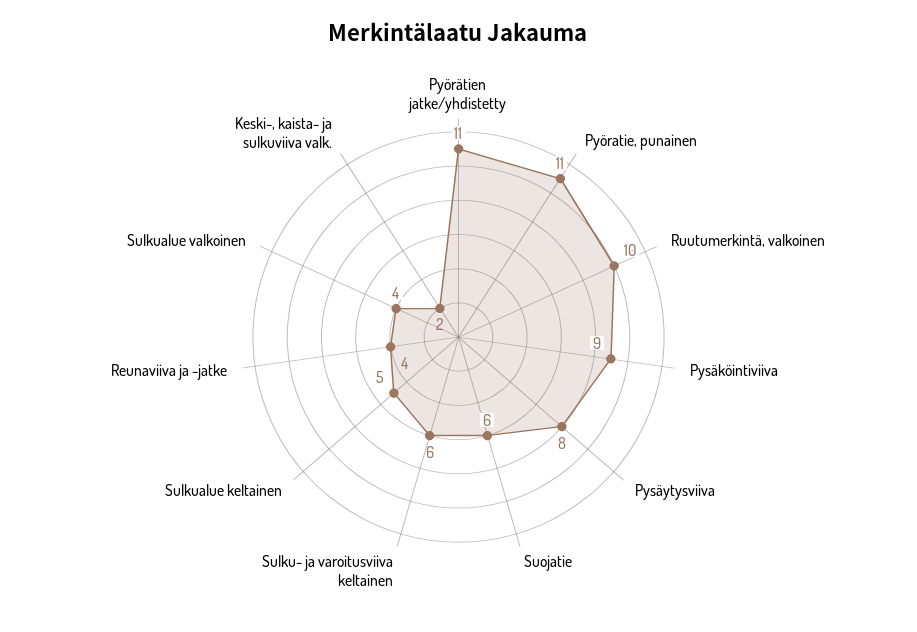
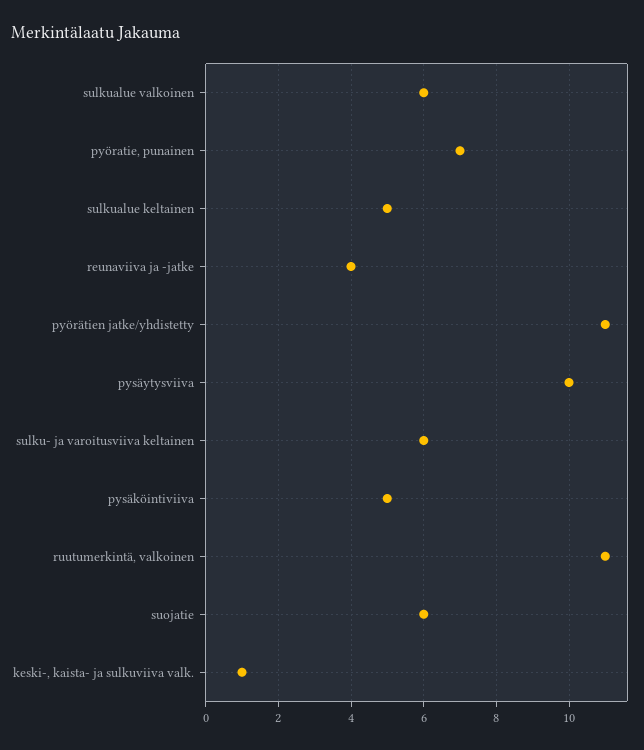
Pyöratie, punainen: 11 -> 7
Ruutumerkintä, valkoinen: 10 -> 11
Pysäköintiviiva: 9 -> 5
Pysäytysviiva: 8 -> 10
Sulkualue valkoinen: 4 -> 6
Keski-, kaista- ja sulkuviiva valk.: 2 -> 1

